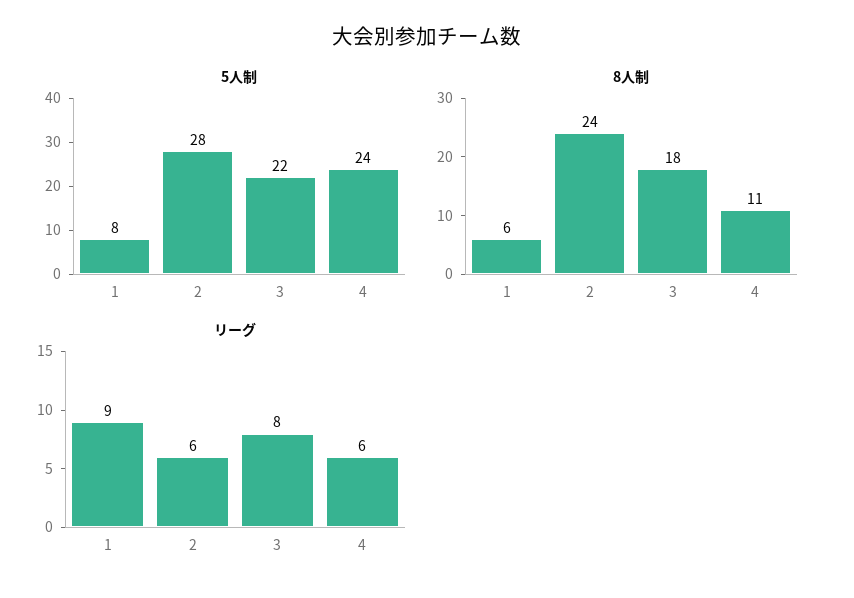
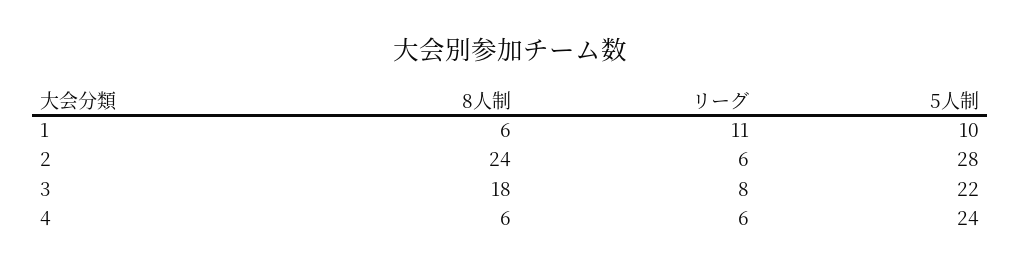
5人制, 1: 8 -> 10
8人制, 4: 11 -> 6
リーグ, 1: 9 -> 11

